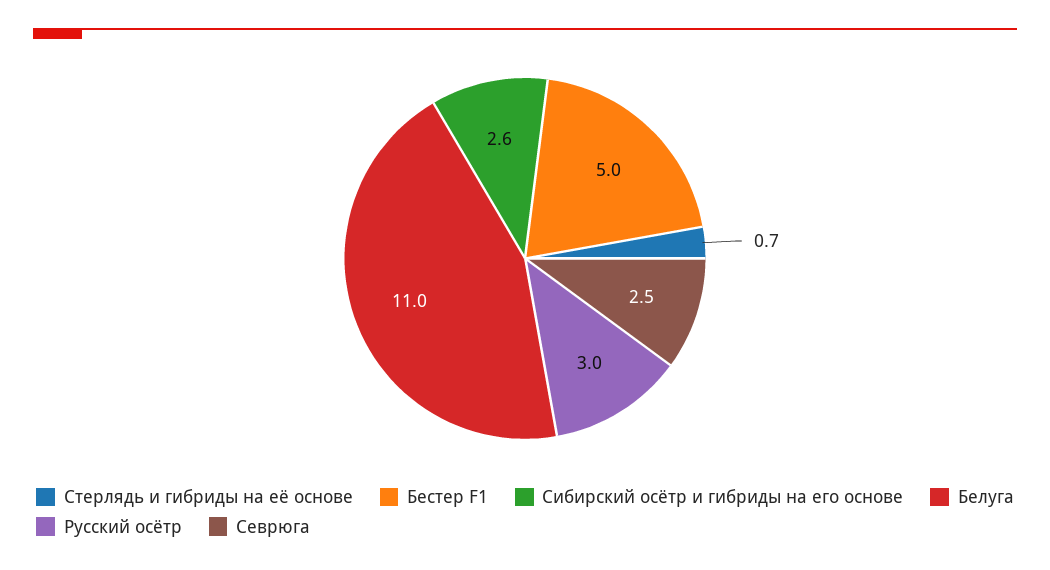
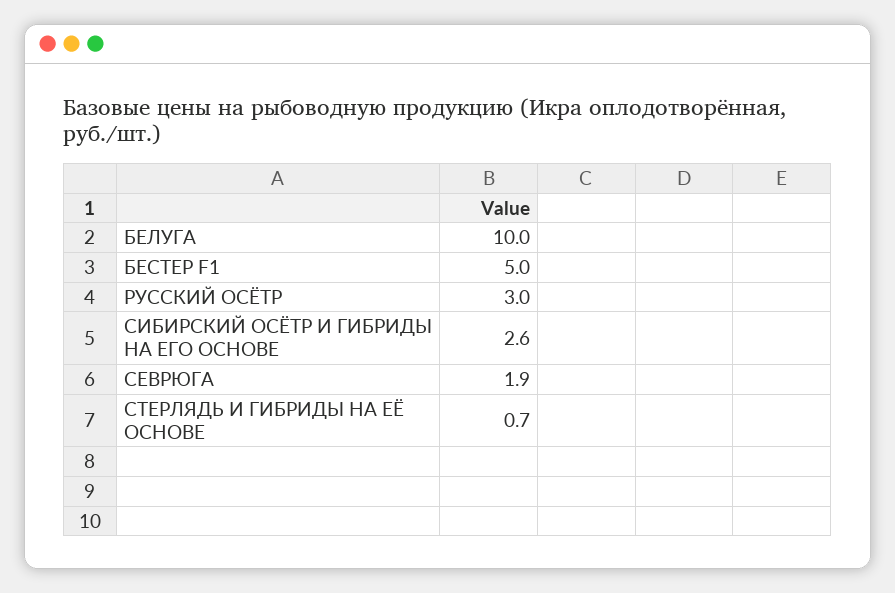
Белуга: 11 -> 10
Севрюга: 2.5 -> 1.9

